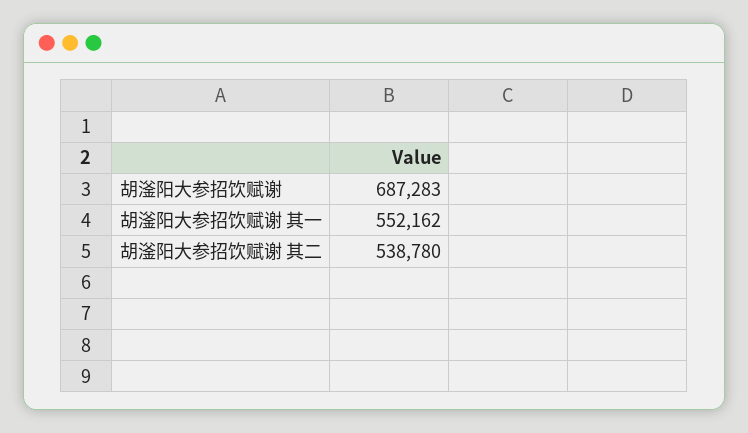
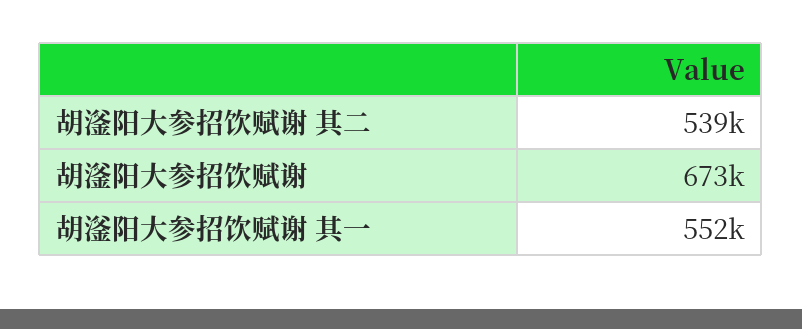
胡滏阳大参招饮赋谢: 687283 -> 673000

